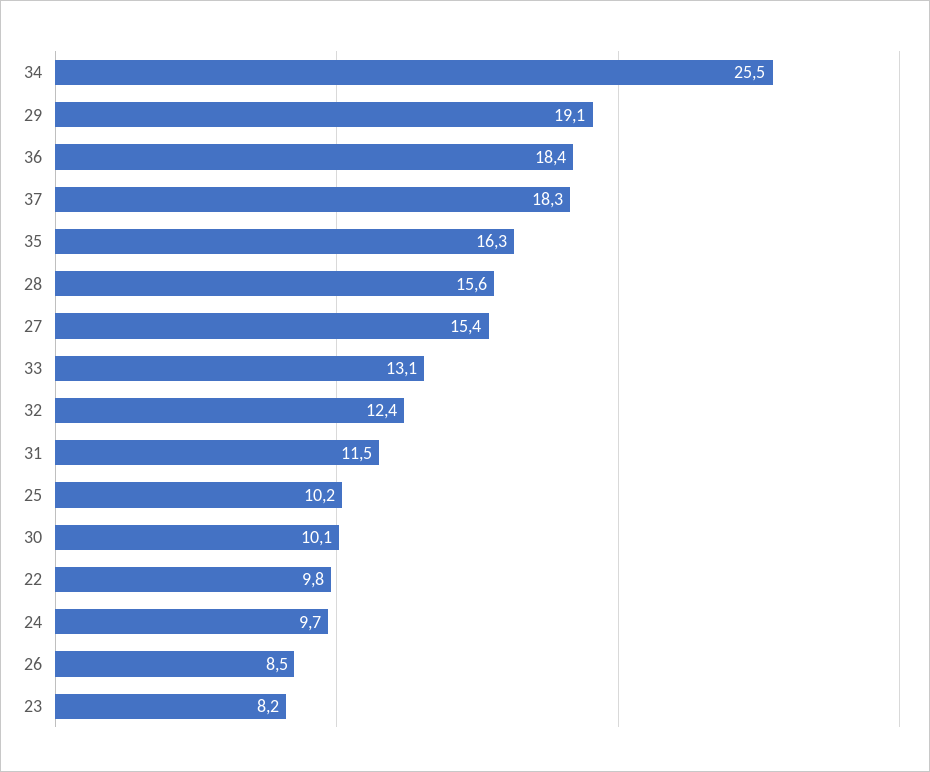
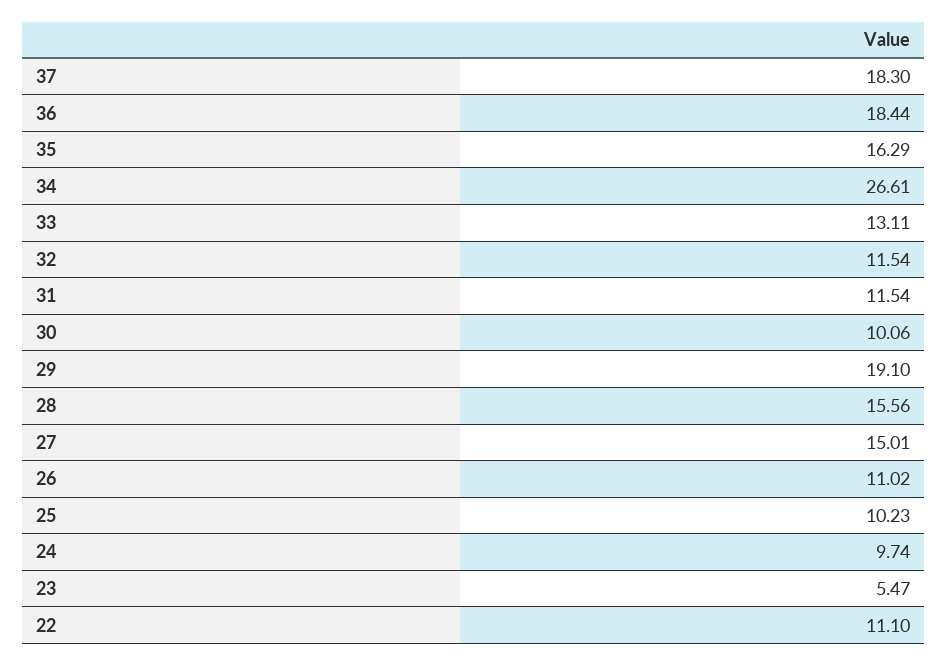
34: 25.5 -> 26.61
27: 15.4 -> 15.01
32: 12.4 -> 11.54
22: 9.8 -> 11.1
26: 8.5 -> 11.02
23: 8.2 -> 5.47

